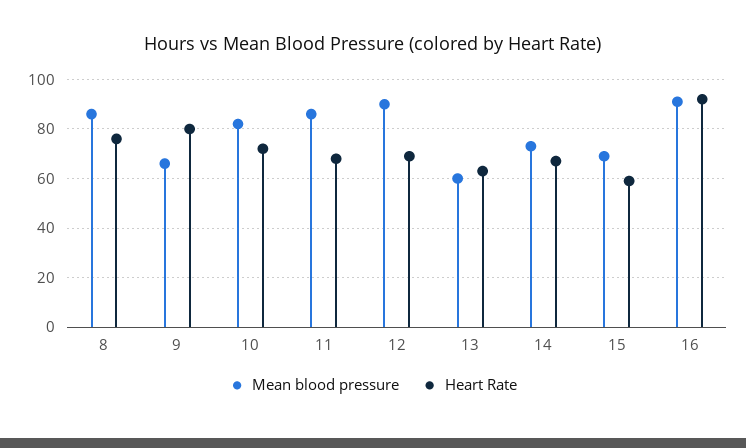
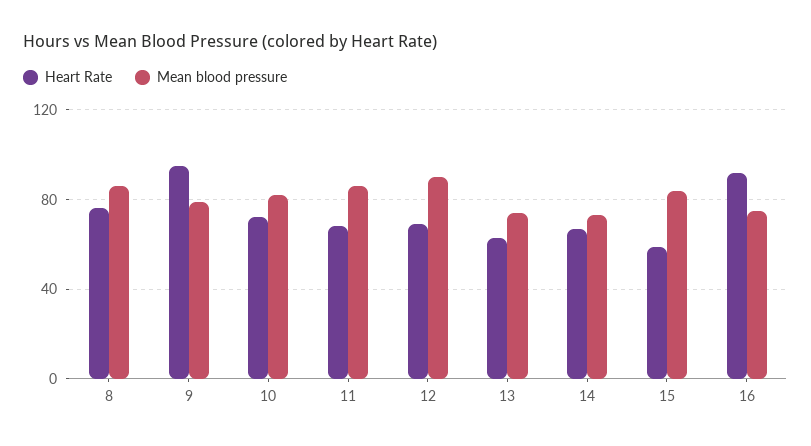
Mean blood pressure, 9: 65 -> 80
Heart Rate, 9: 80 -> 95
Mean blood pressure, 13: 60 -> 75
Mean blood pressure, 15: 70 -> 85
Mean blood pressure, 16: 90 -> 75

